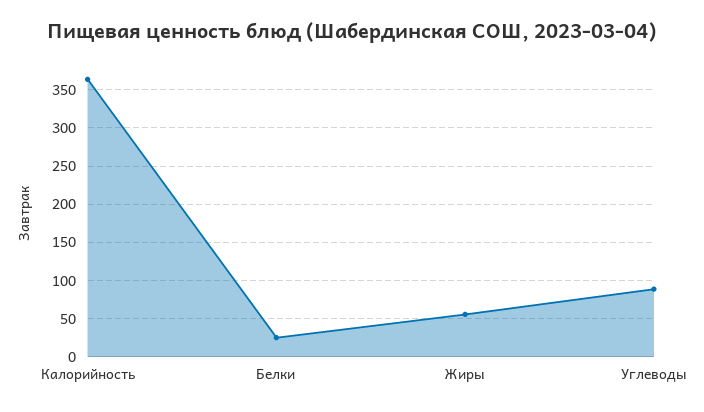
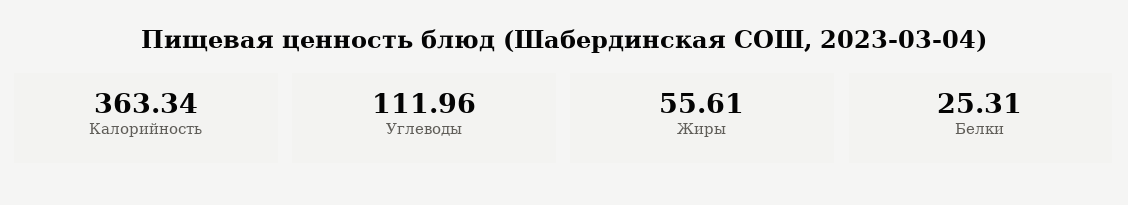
Углеводы: 90 -> 111.96

